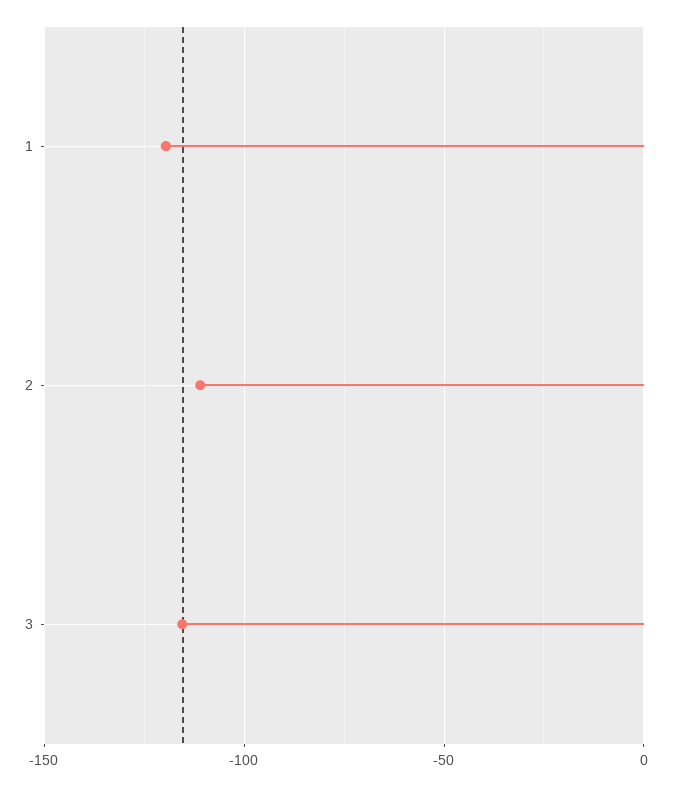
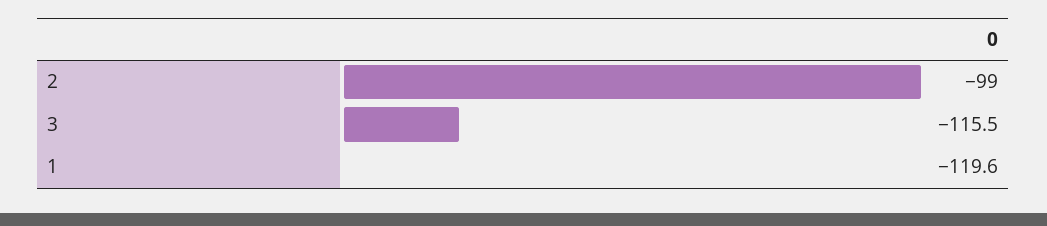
2: -110 -> -99

